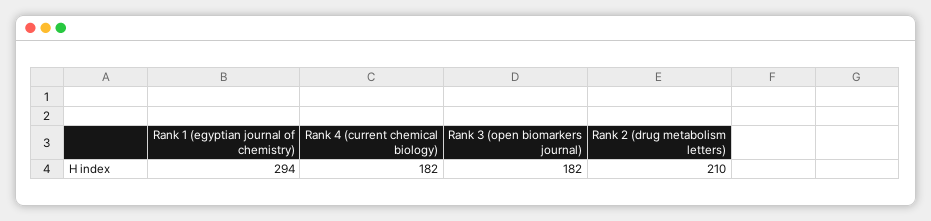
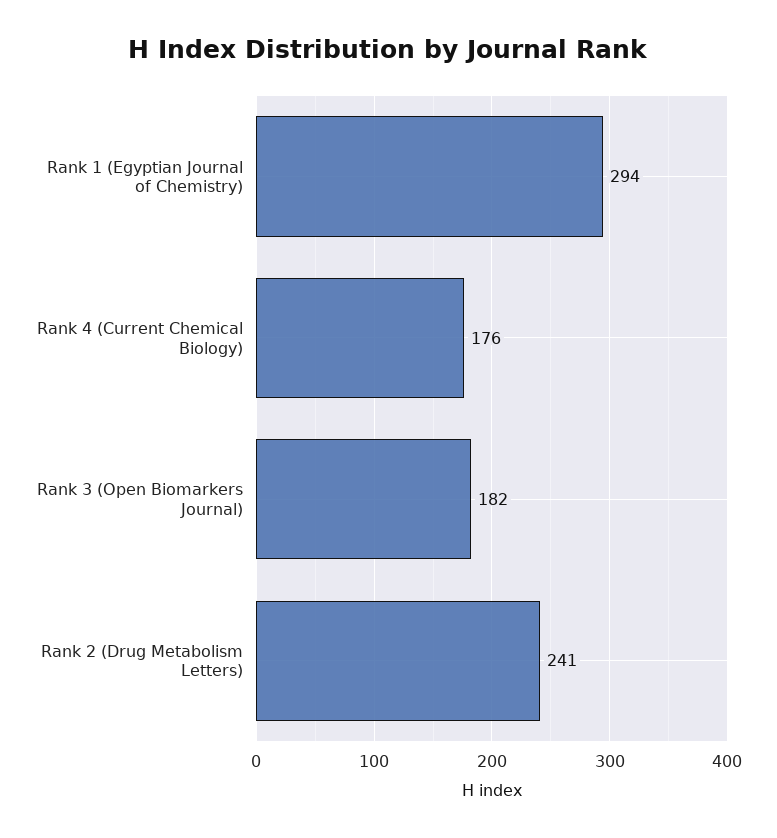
Rank 4 (current chemical biology): 182 -> 176
Rank 2 (drug metabolism letters): 210 -> 241

